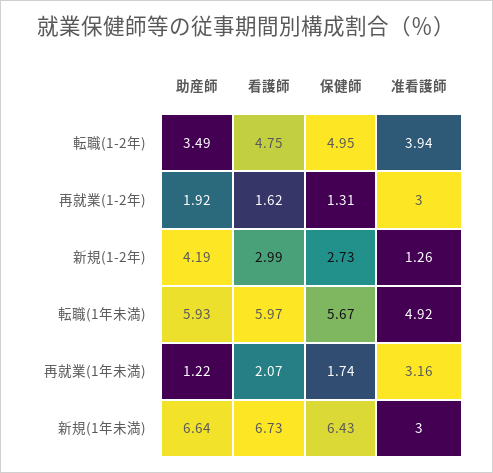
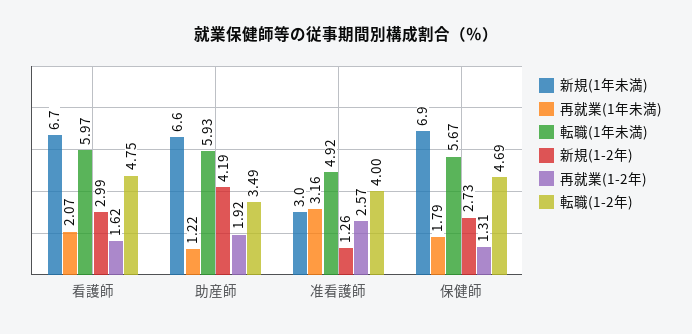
転職(1-2年), 保健師: 4.95 -> 4.69
転職(1-2年), 准看護師: 3.94 -> 4
再就業(1-2年), 准看護師: 3 -> 2.57
再就業(1年未満), 保健師: 1.74 -> 1.79
新規(1年未満), 保健師: 6.43 -> 6.9

